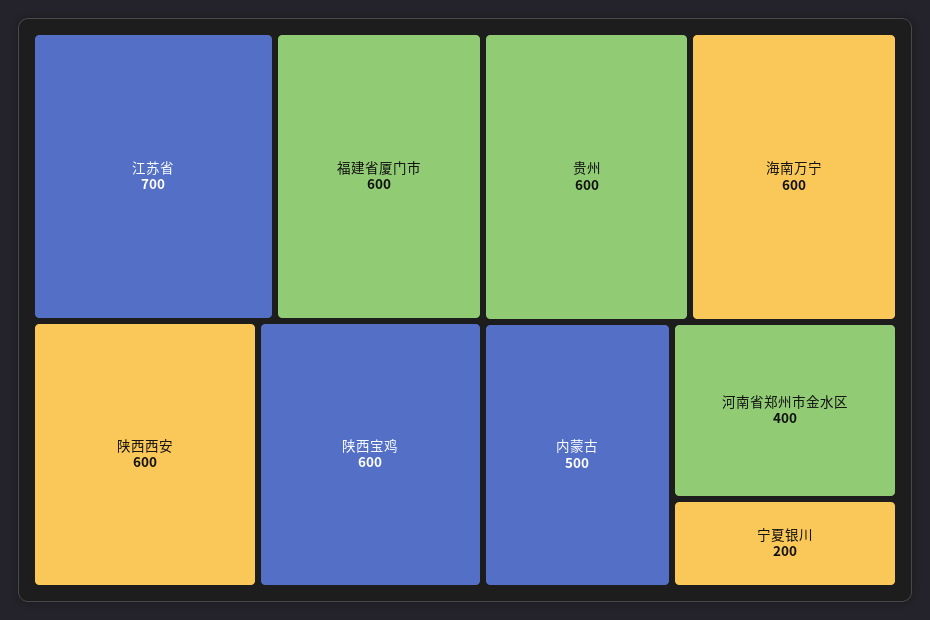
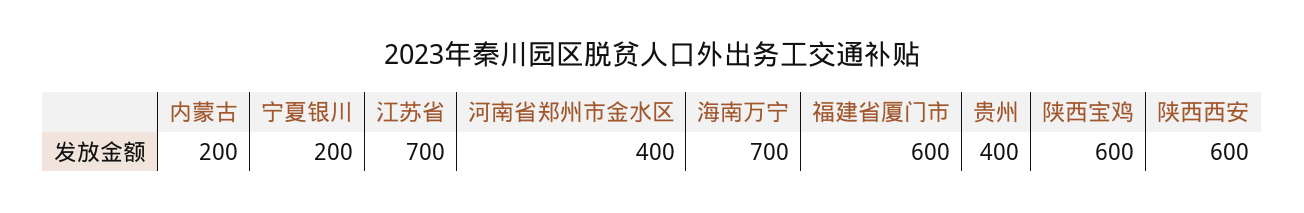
贵州: 600 -> 400
海南万宁: 600 -> 700
内蒙古: 500 -> 200

